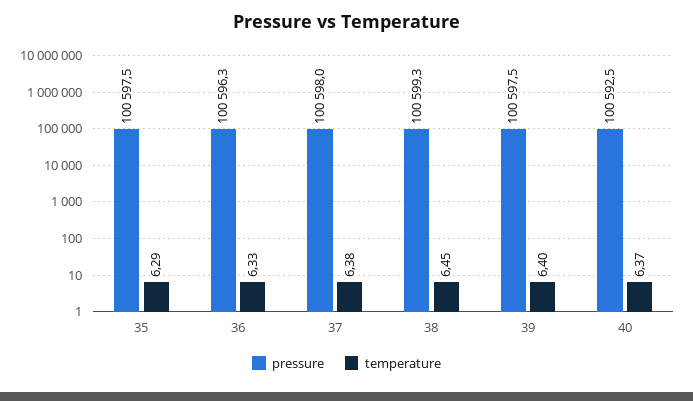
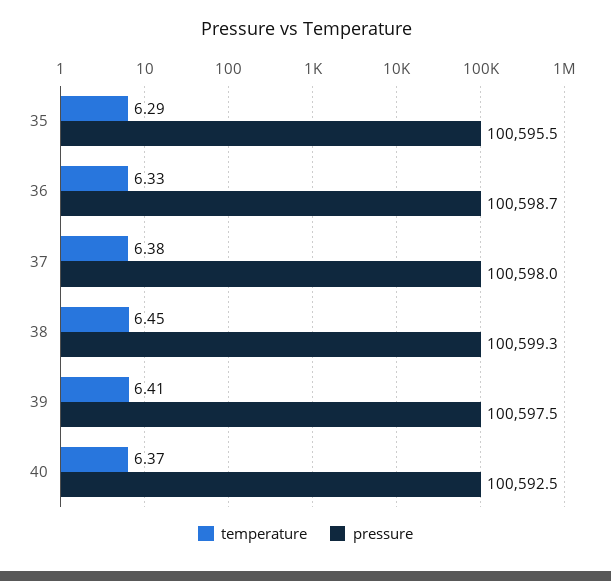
pressure, 35: 100597.5 -> 100595.5
pressure, 36: 100596.3 -> 100598.7
temperature, 39: 6.4 -> 6.41

